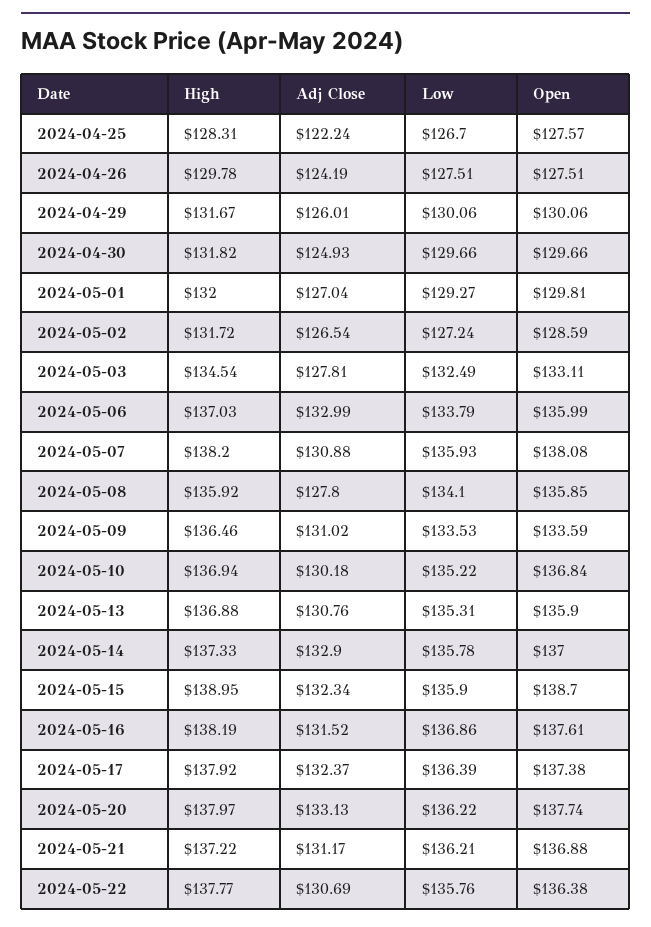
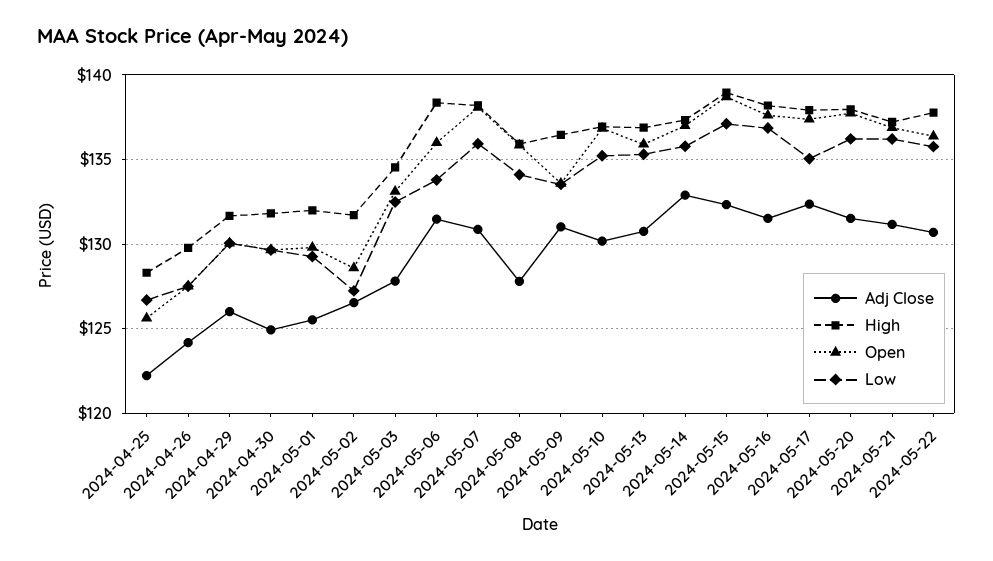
Open, 2024-04-25: 127.57 -> 125.5
Adj Close, 2024-05-01: 127.04 -> 125.5
High, 2024-05-06: 137.03 -> 138.5
Adj Close, 2024-05-06: 132.99 -> 131.5
Low, 2024-05-15: 135.9 -> 137
Low, 2024-05-17: 136.39 -> 135
Adj Close, 2024-05-20: 133.13 -> 131.5

